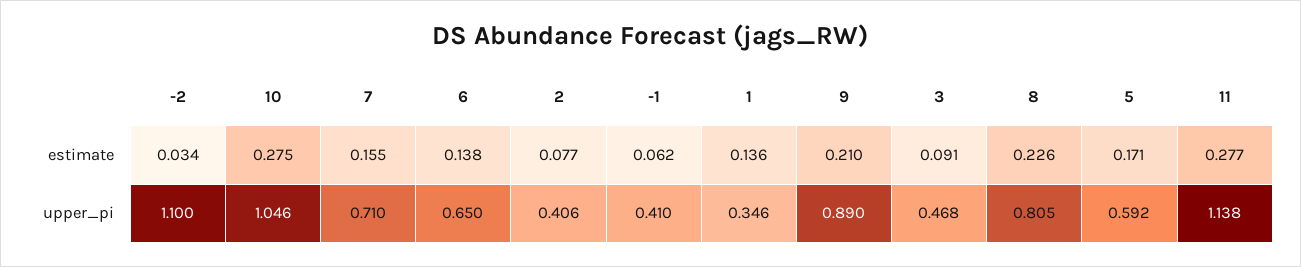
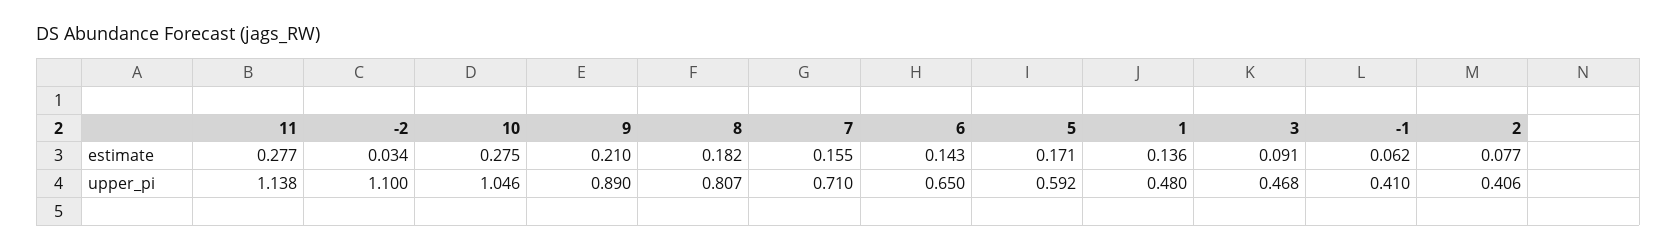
6, estimate: 0.138 -> 0.143
8, estimate: 0.226 -> 0.182
1, upper_pi: 0.346 -> 0.48
8, upper_pi: 0.805 -> 0.807

